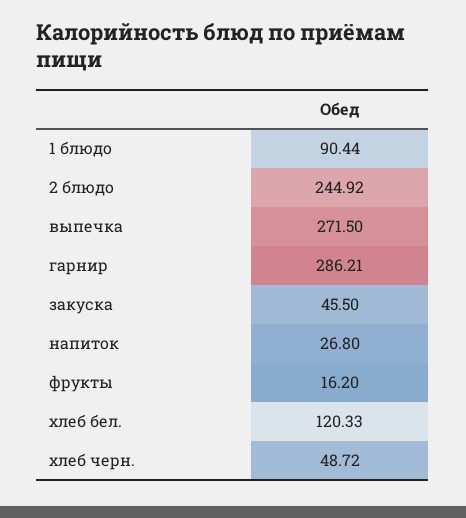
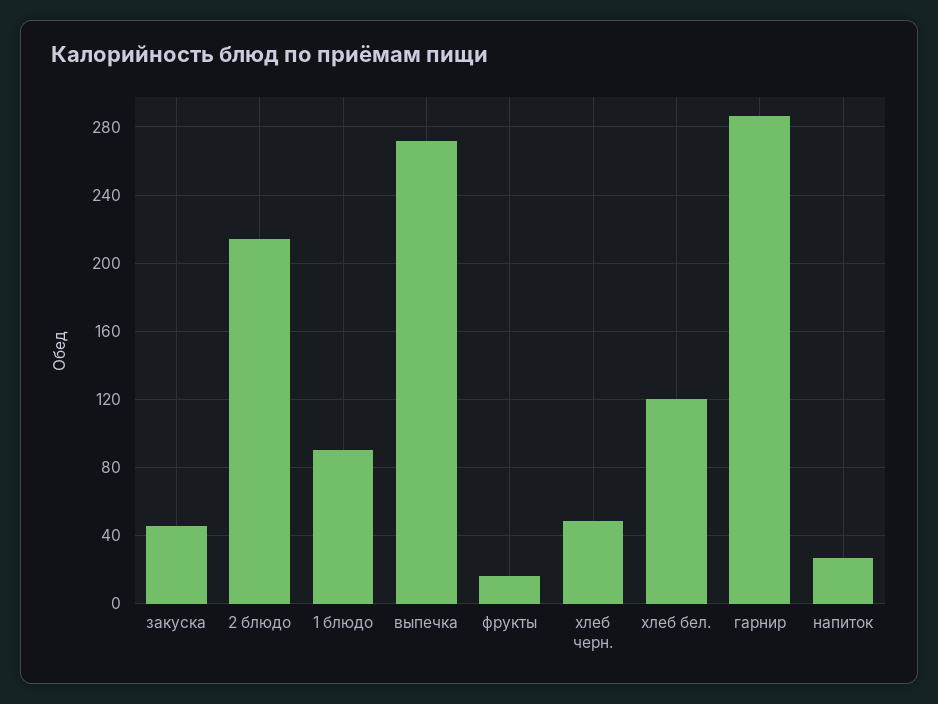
2 блюдо: 244.92 -> 215

